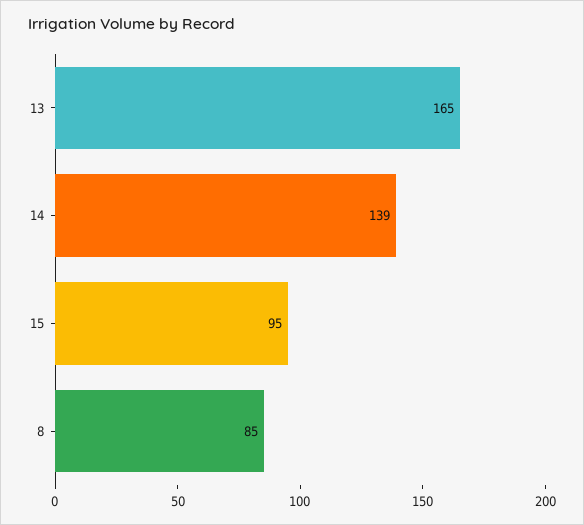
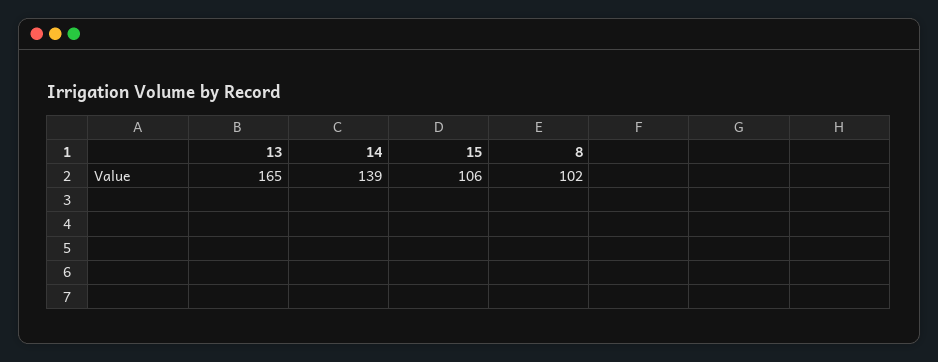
15: 95 -> 106
8: 85 -> 102

